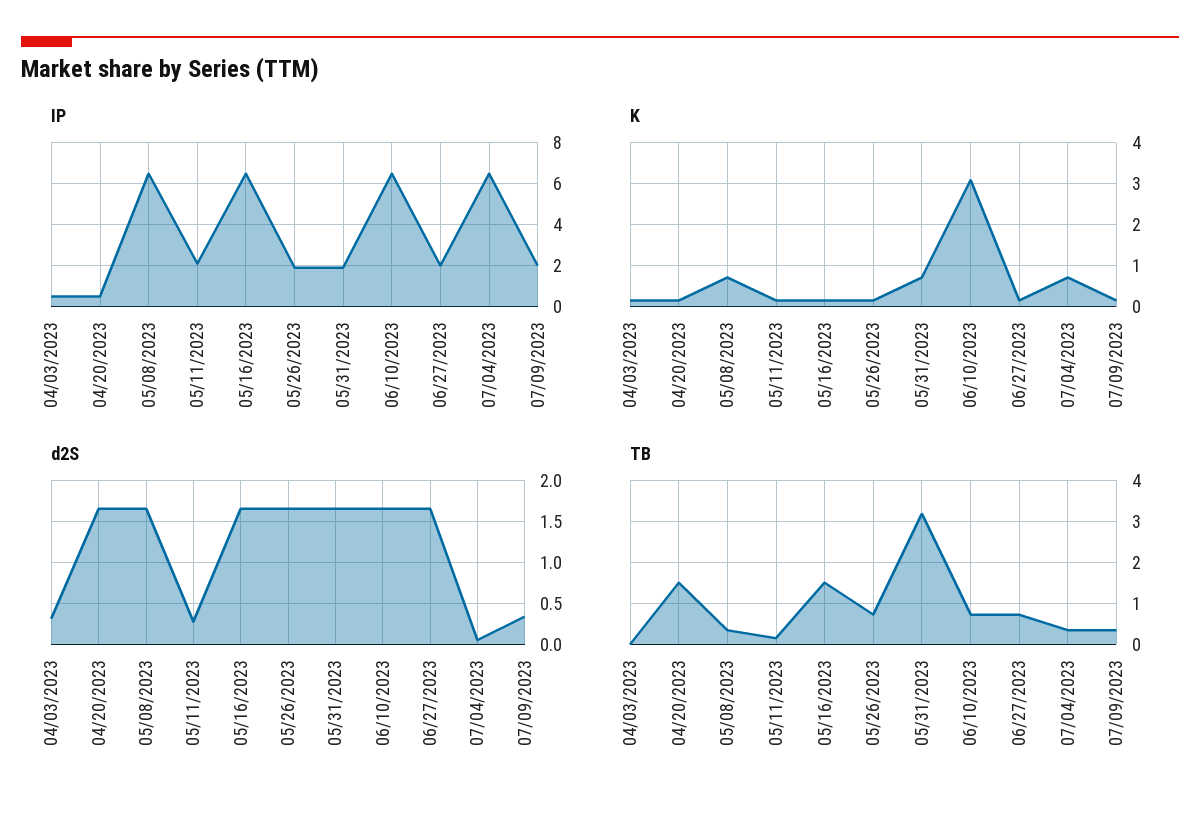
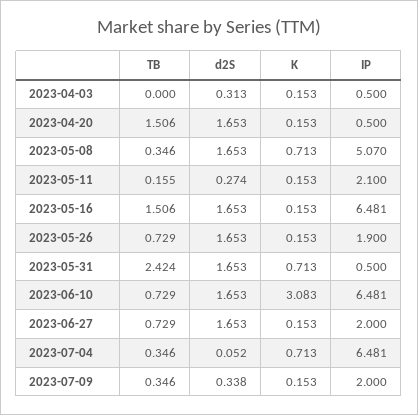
IP, 05/08/2023: 6.5 -> 5.07
IP, 05/31/2023: 2 -> 0.5
TB, 05/31/2023: 3.2 -> 2.424

